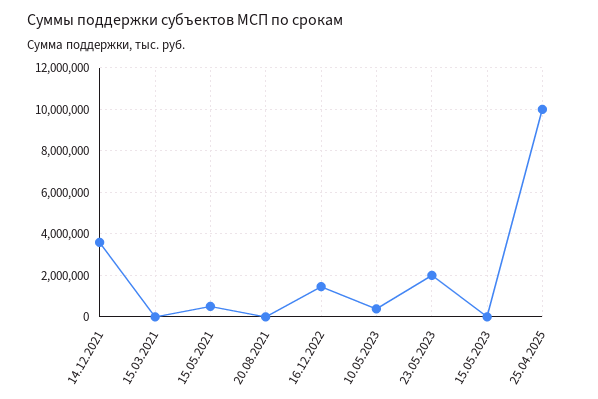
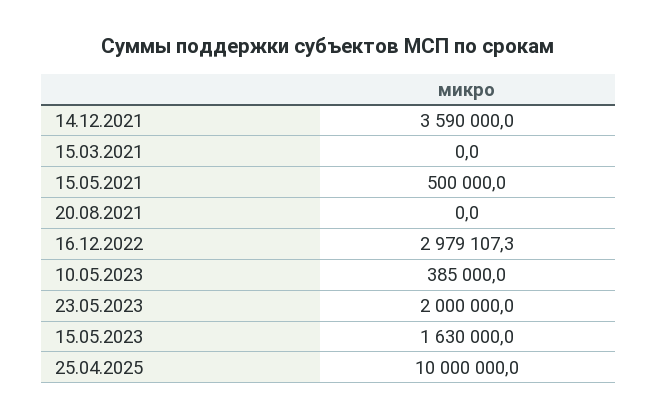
16.12.2022: 1500000 -> 2979107.3
15.05.2023: 0 -> 1630000

